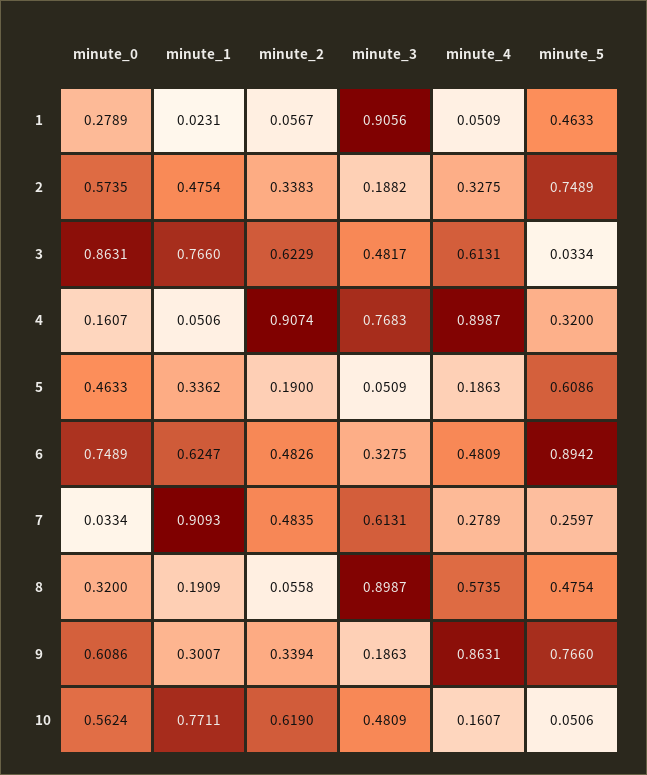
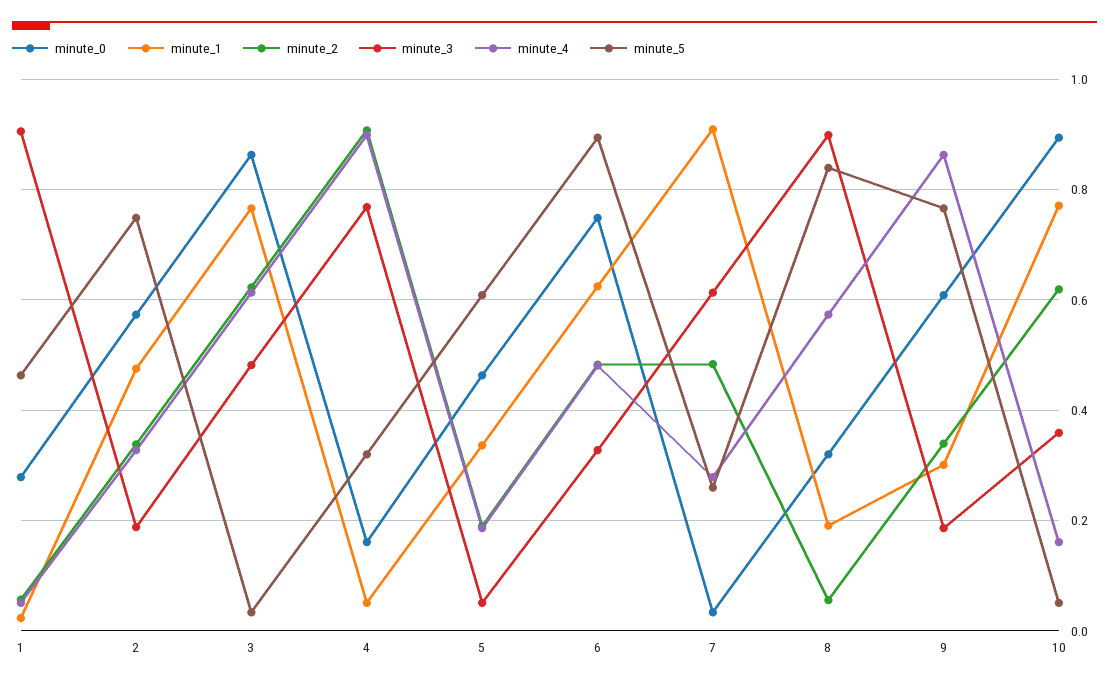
minute_5, 8: 0.4754 -> 0.84
minute_0, 10: 0.5624 -> 0.9
minute_3, 10: 0.4809 -> 0.36

